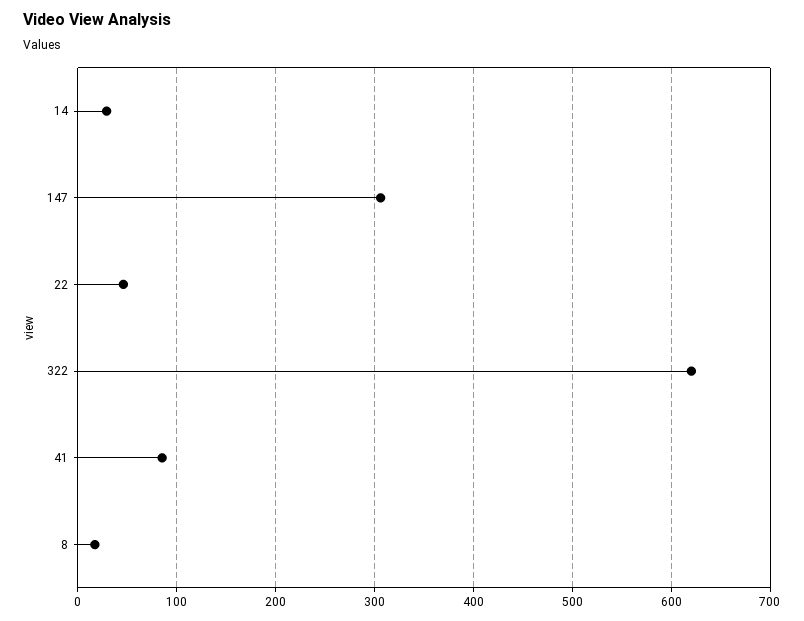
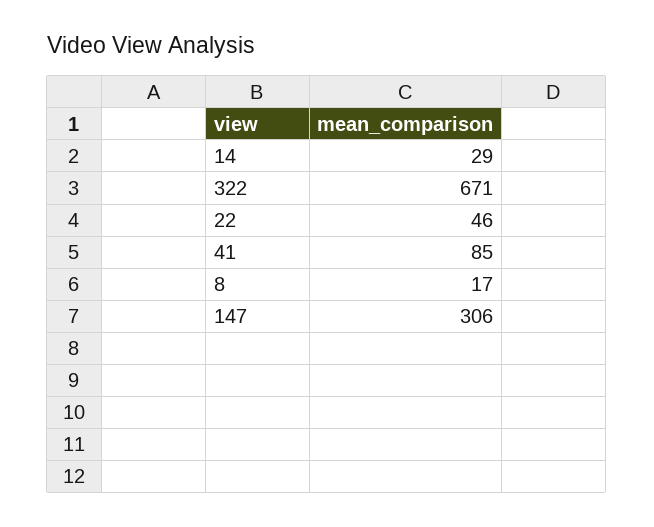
322: 620 -> 671

